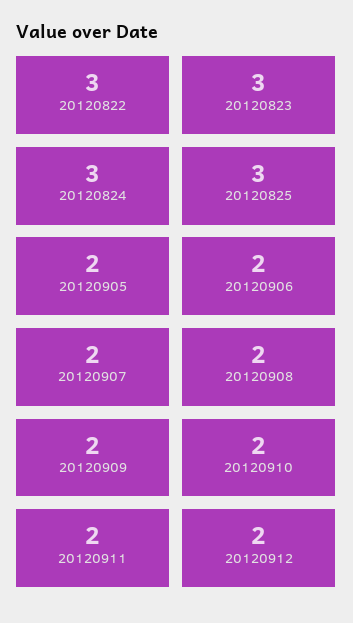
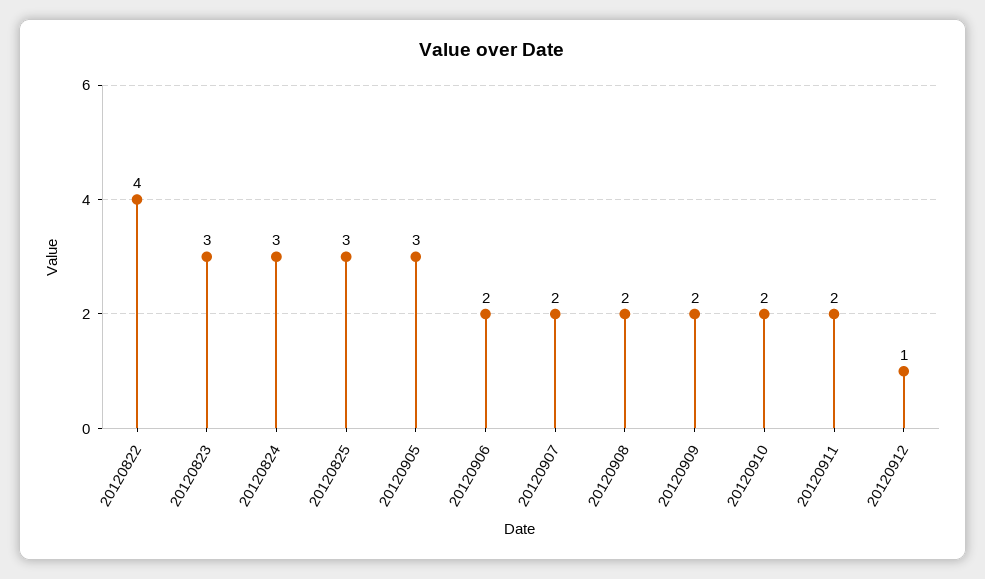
20120822: 3 -> 4
20120905: 2 -> 3
20120912: 2 -> 1

